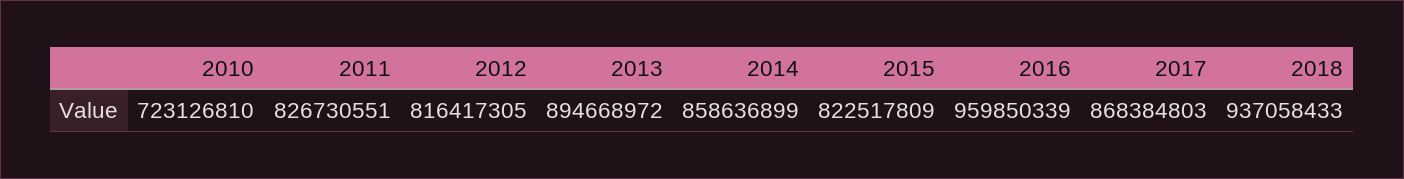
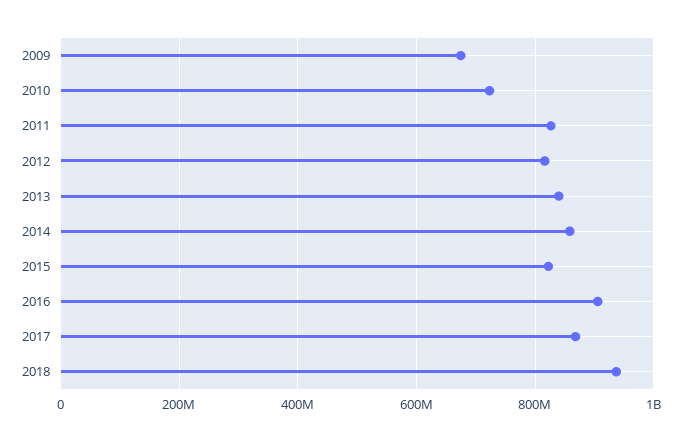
2013: 894668972 -> 840000000
2016: 959850339 -> 900000000
2009: none -> 680000000

